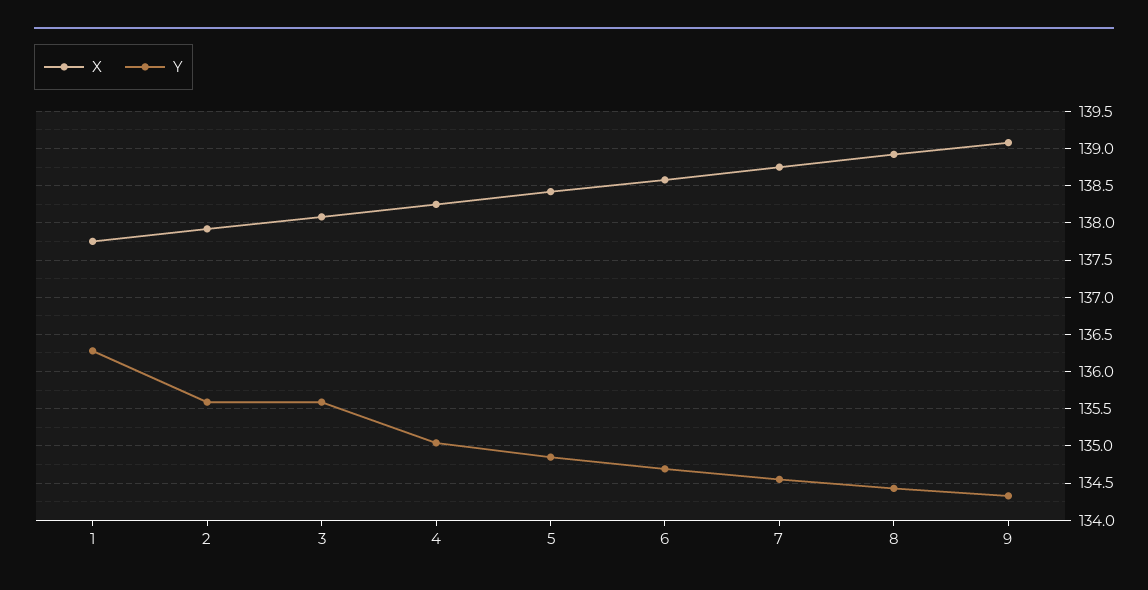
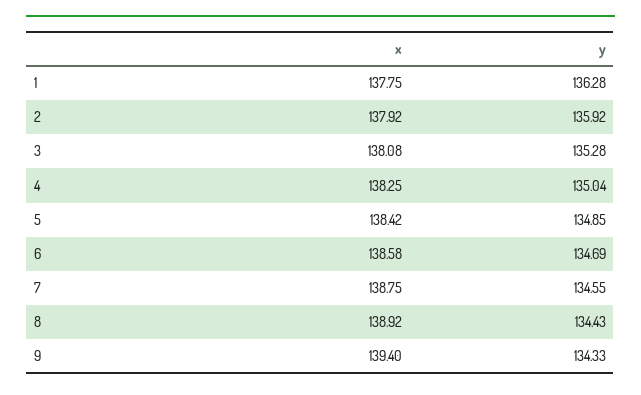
Y, 2: 135.6 -> 135.92
Y, 3: 135.6 -> 135.28
X, 9: 139.1 -> 139.4

